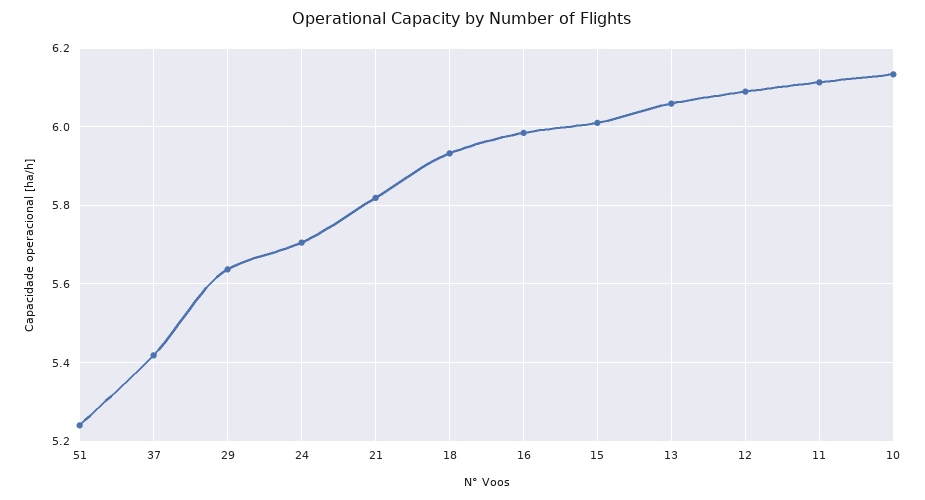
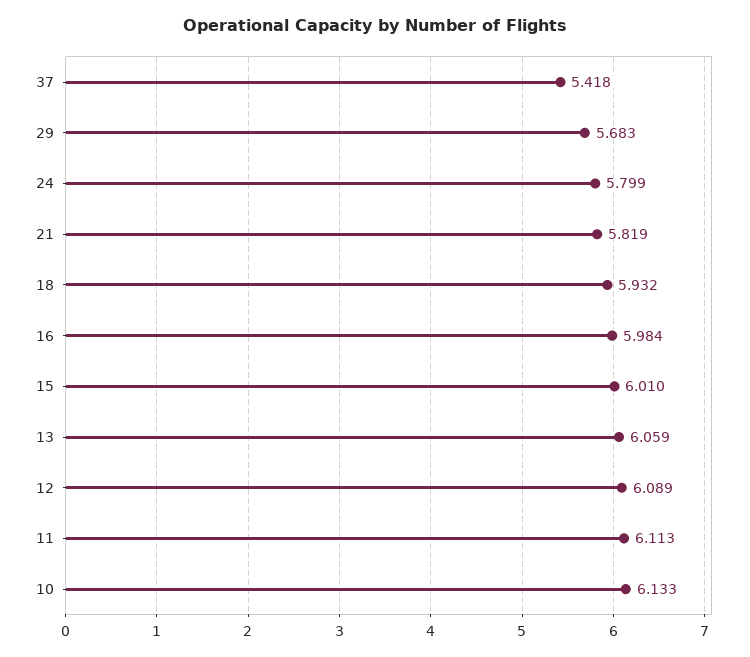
51: 5.24 -> none
29: 5.64 -> 5.683
24: 5.7 -> 5.799

